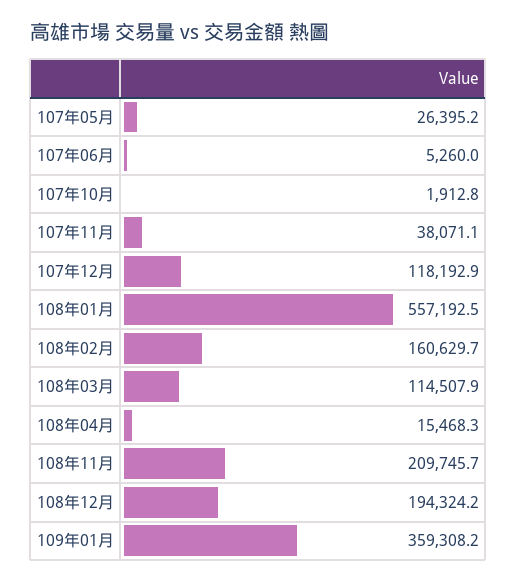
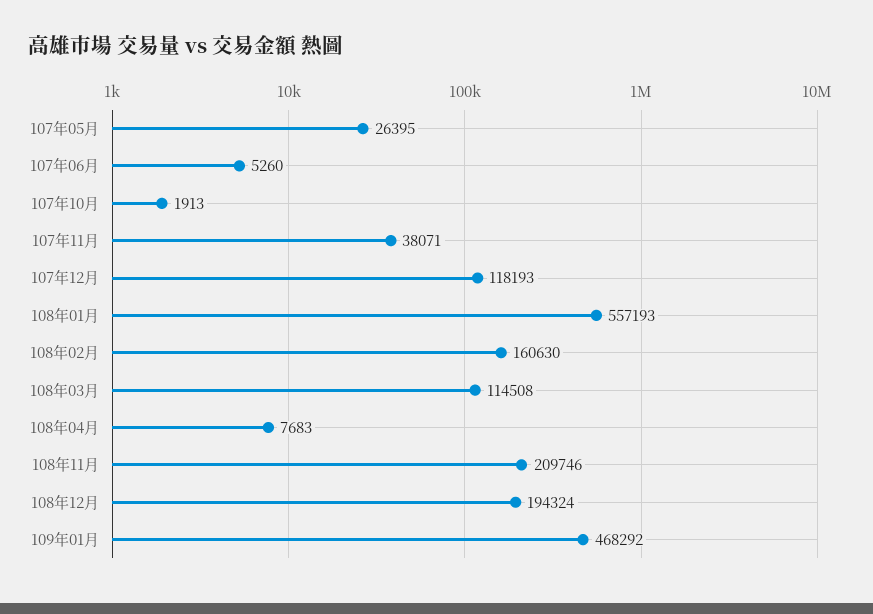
108年04月: 15468.3 -> 7683
109年01月: 359308.2 -> 468292

